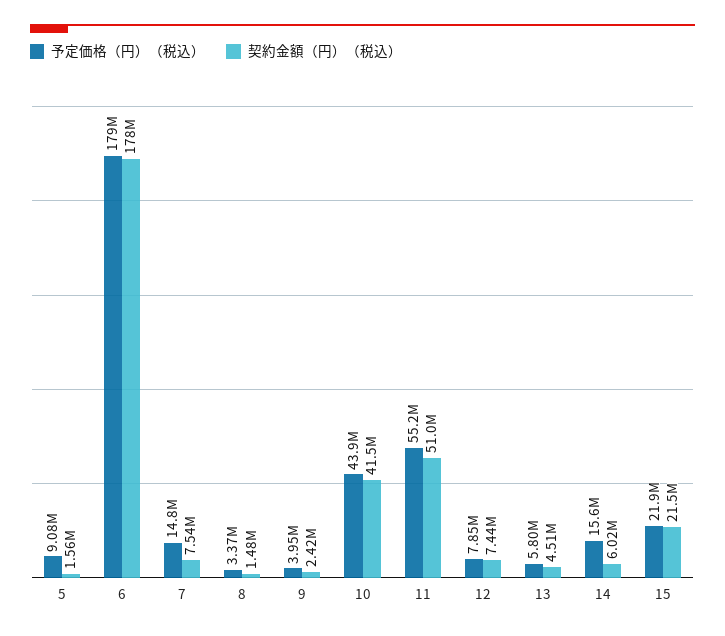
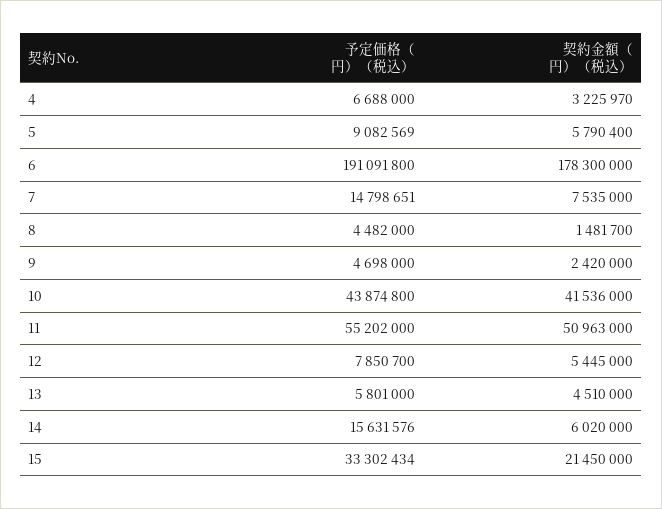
契約金額（円）（税込）, 5: 1560000 -> 5790400
予定価格（円）（税込）, 6: 179000000 -> 191091800
予定価格（円）（税込）, 8: 3370000 -> 4482000
予定価格（円）（税込）, 9: 3950000 -> 4698000
契約金額（円）（税込）, 12: 7440000 -> 5445000
予定価格（円）（税込）, 15: 21900000 -> 33302434
予定価格（円）（税込）, 4: none -> 6688000
契約金額（円）（税込）, 4: none -> 3225970

